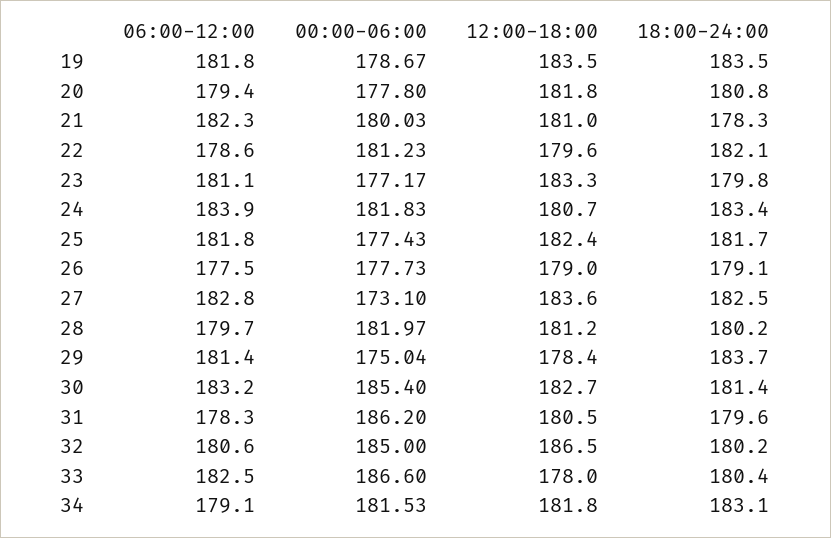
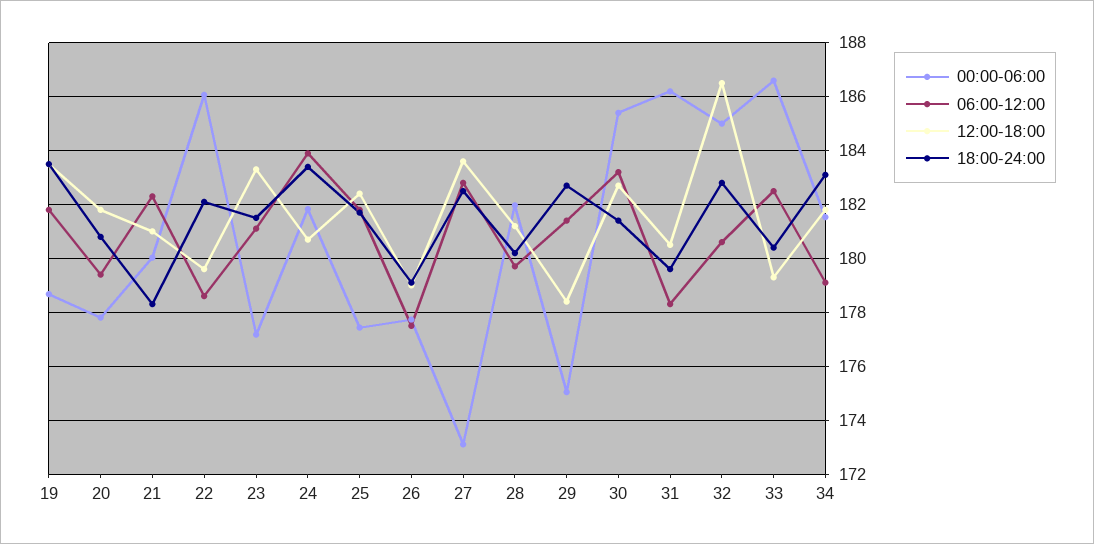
00:00-06:00, 22: 181.23 -> 186
18:00-24:00, 23: 179.8 -> 181.5
18:00-24:00, 29: 183.7 -> 182.75
18:00-24:00, 32: 180.2 -> 182.75
12:00-18:00, 33: 178 -> 179.25

